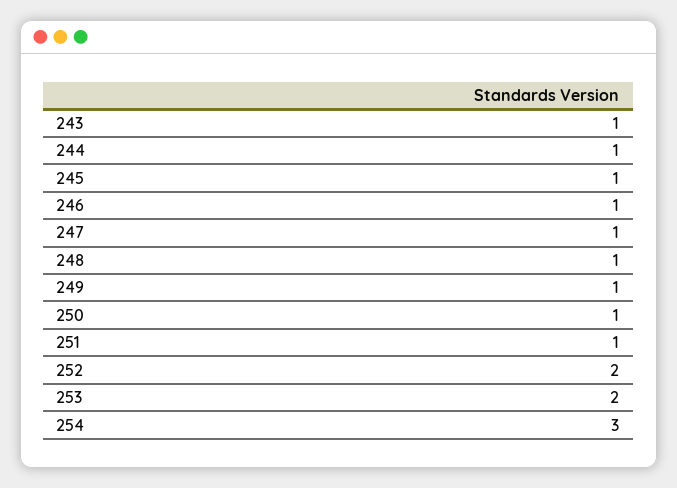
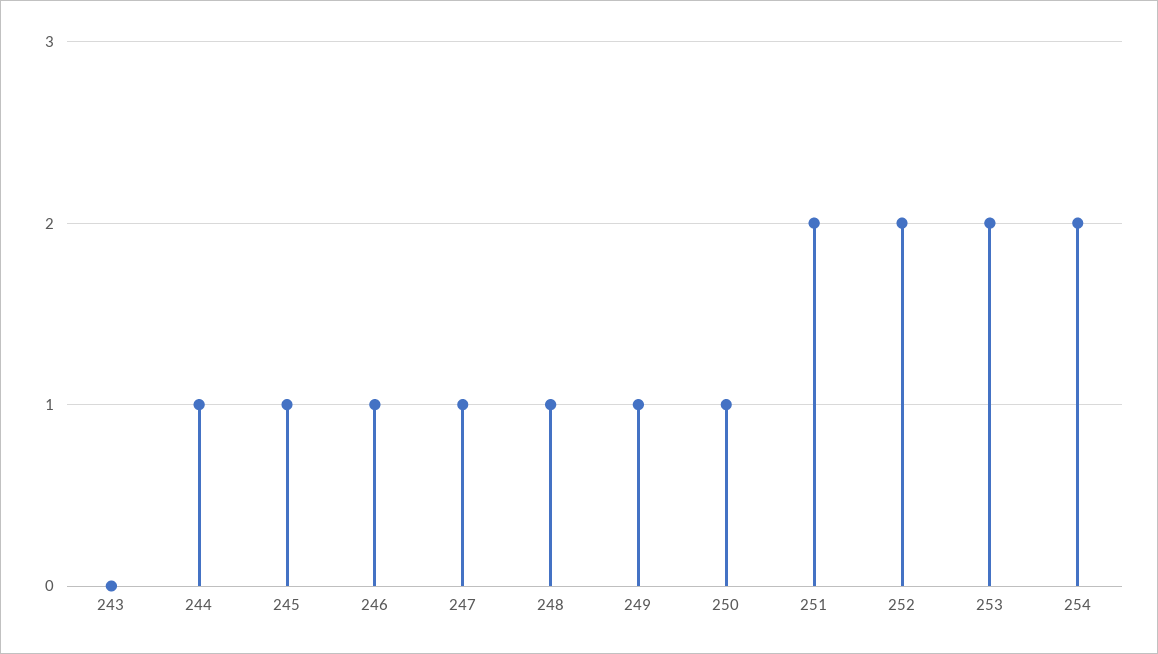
243: 1 -> 0
251: 1 -> 2
254: 3 -> 2

